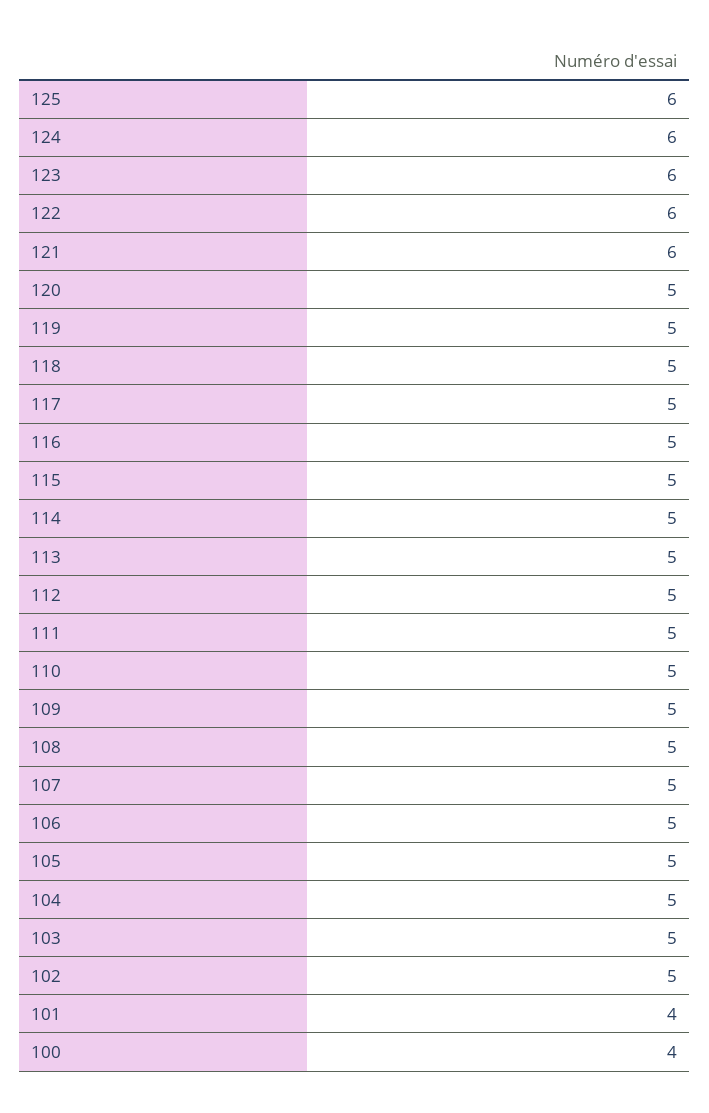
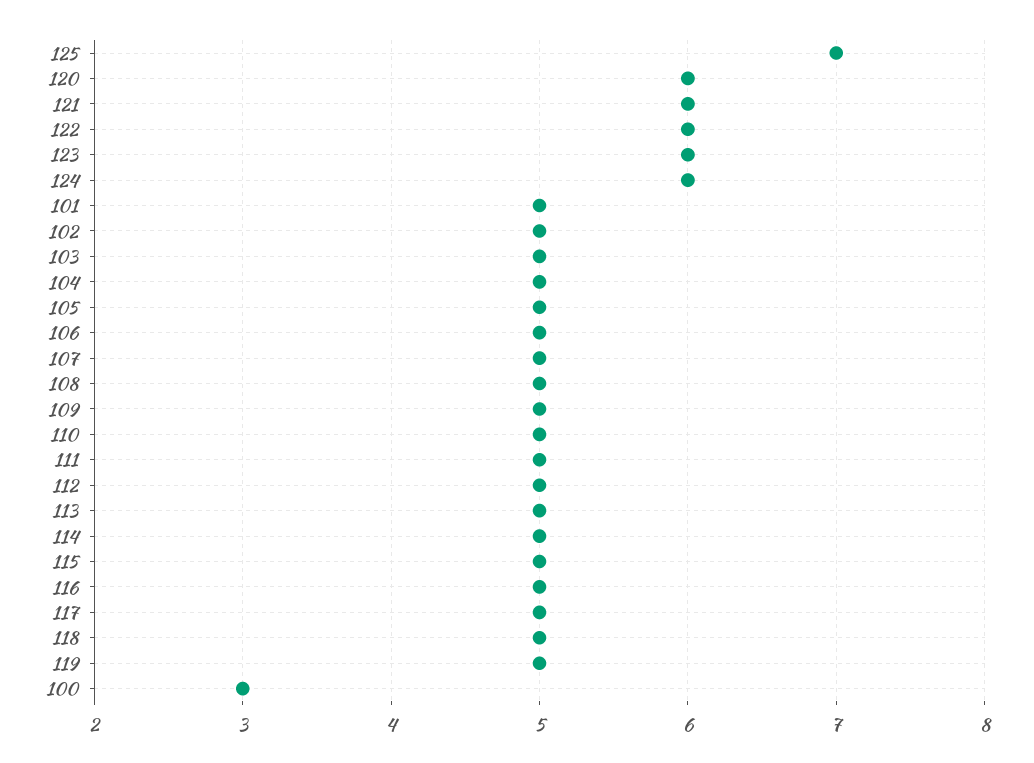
125: 6 -> 7
120: 5 -> 6
101: 4 -> 5
100: 4 -> 3

